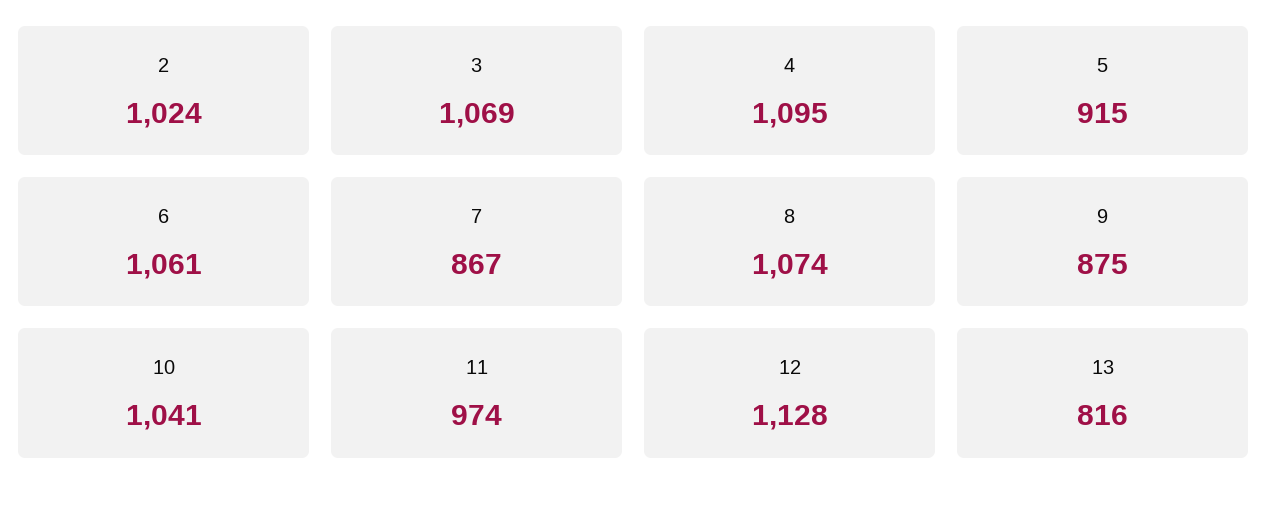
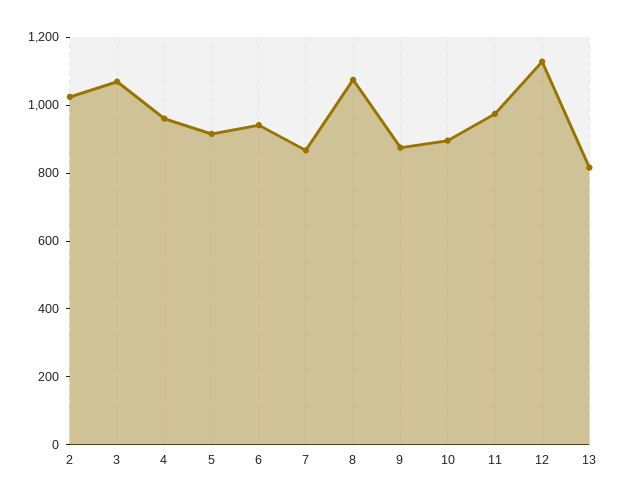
4: 1095 -> 950
6: 1061 -> 950
10: 1041 -> 900

